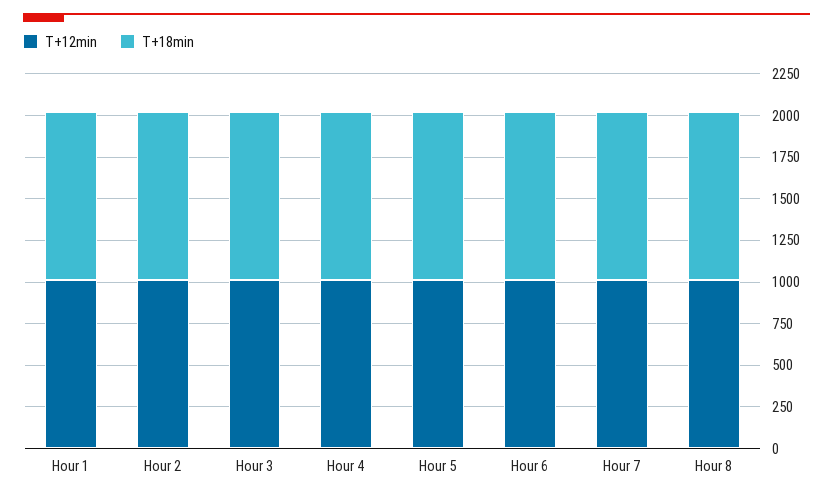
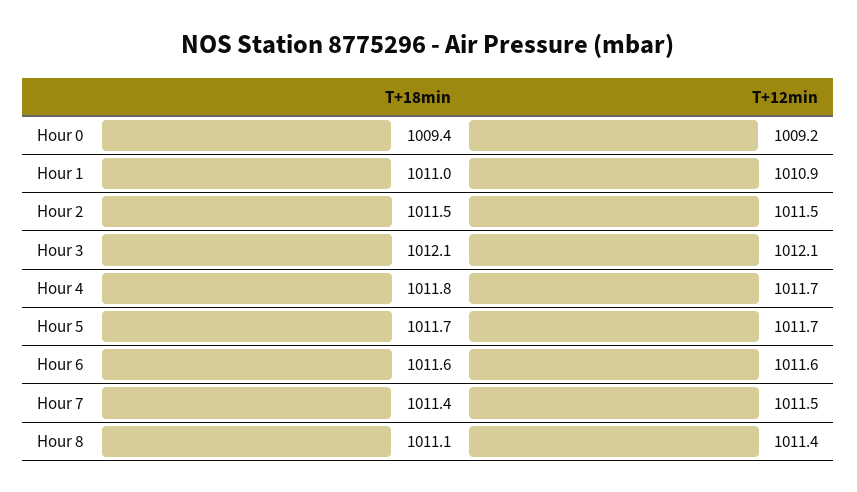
T+18min, Hour 0: none -> 1009.4
T+12min, Hour 0: none -> 1009.2

